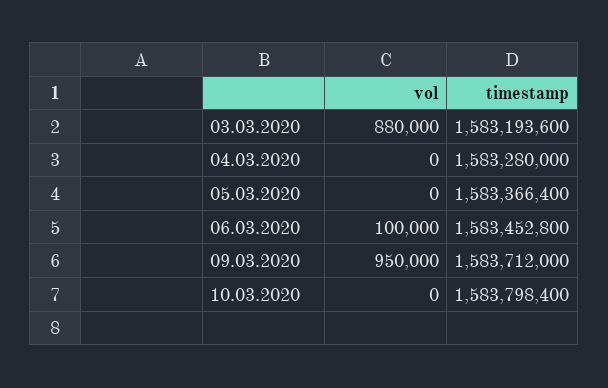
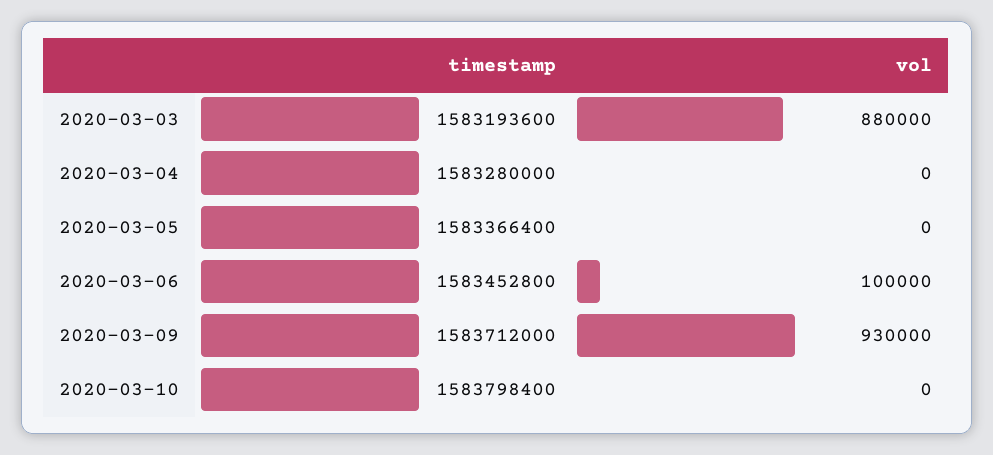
vol, 09.03.2020: 950000 -> 930000

